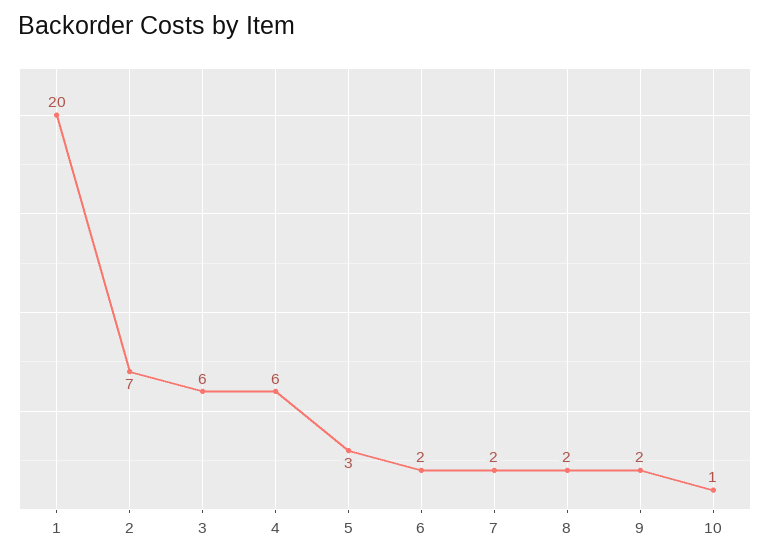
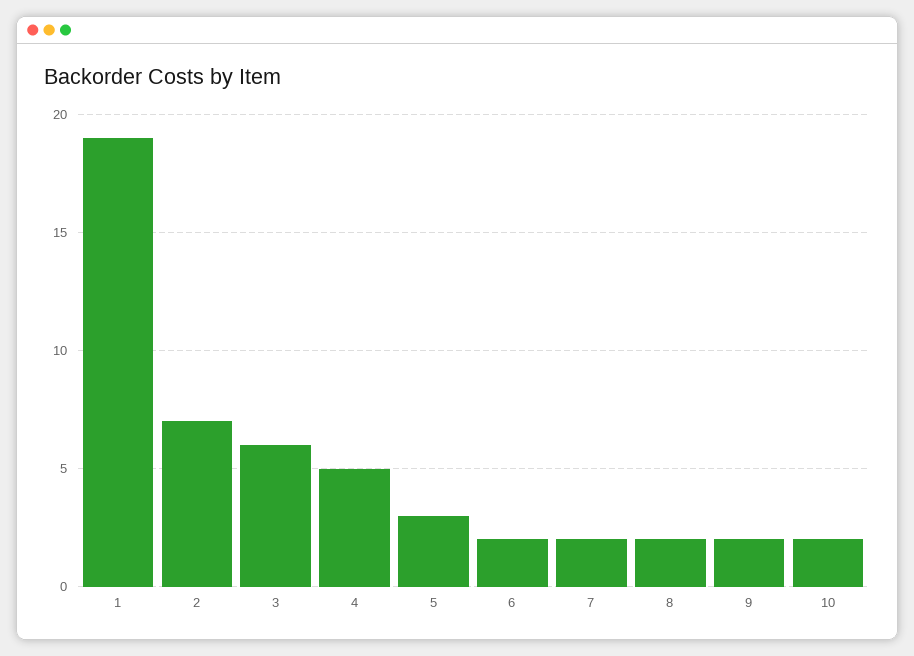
1: 20 -> 19
4: 6 -> 5
10: 1 -> 2

